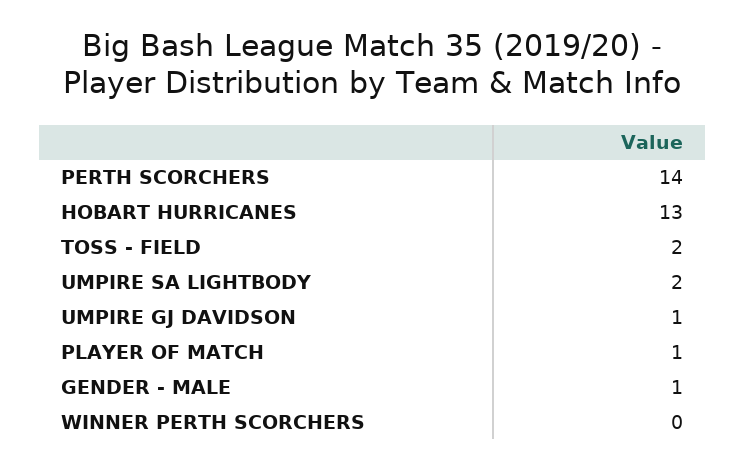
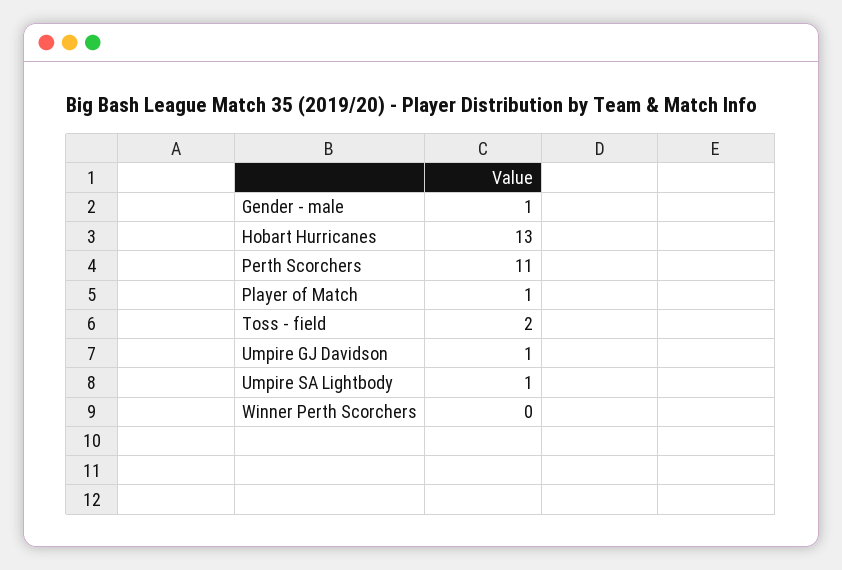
PERTH SCORCHERS: 14 -> 11
UMPIRE SA LIGHTBODY: 2 -> 1

